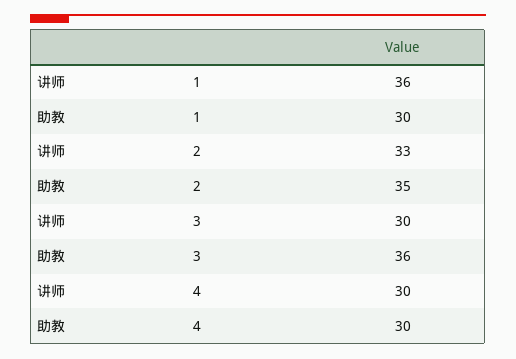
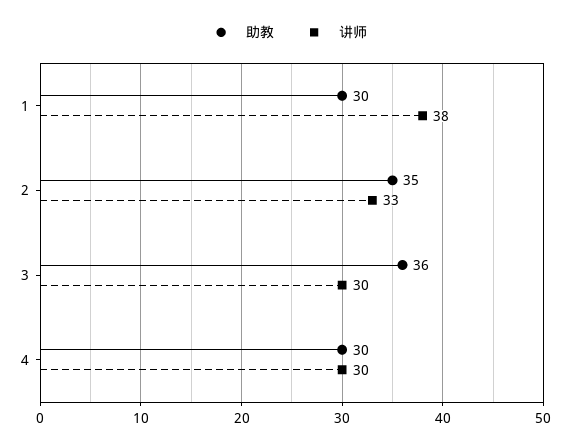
讲师, 1: 36 -> 38

